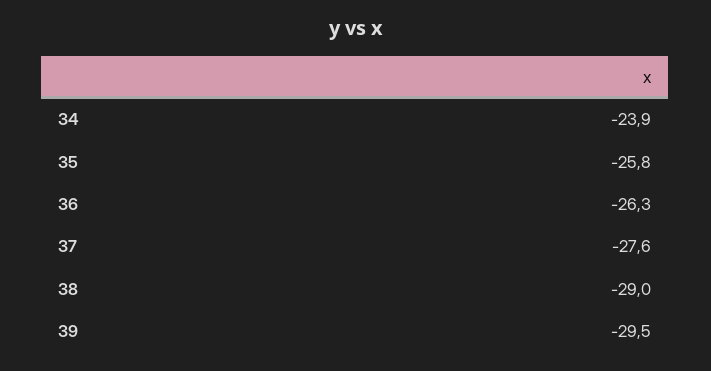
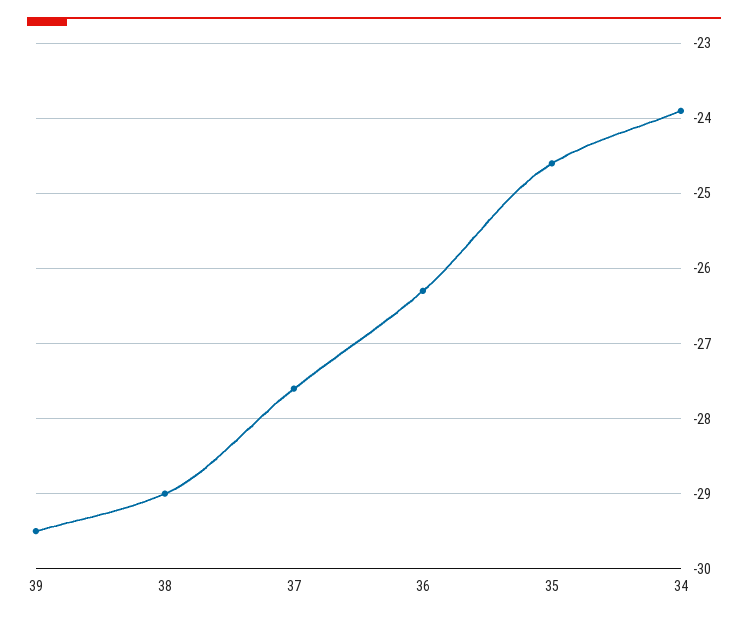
35: -25.8 -> -24.6

